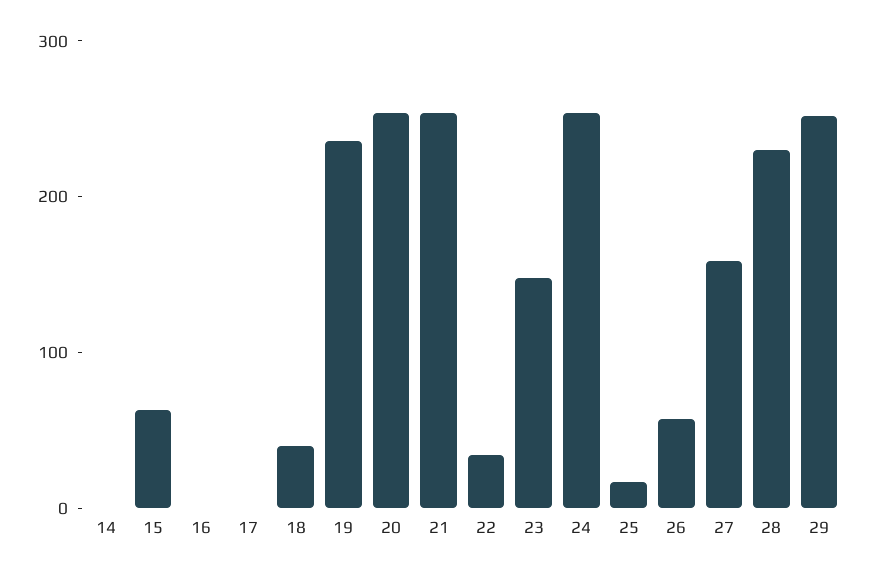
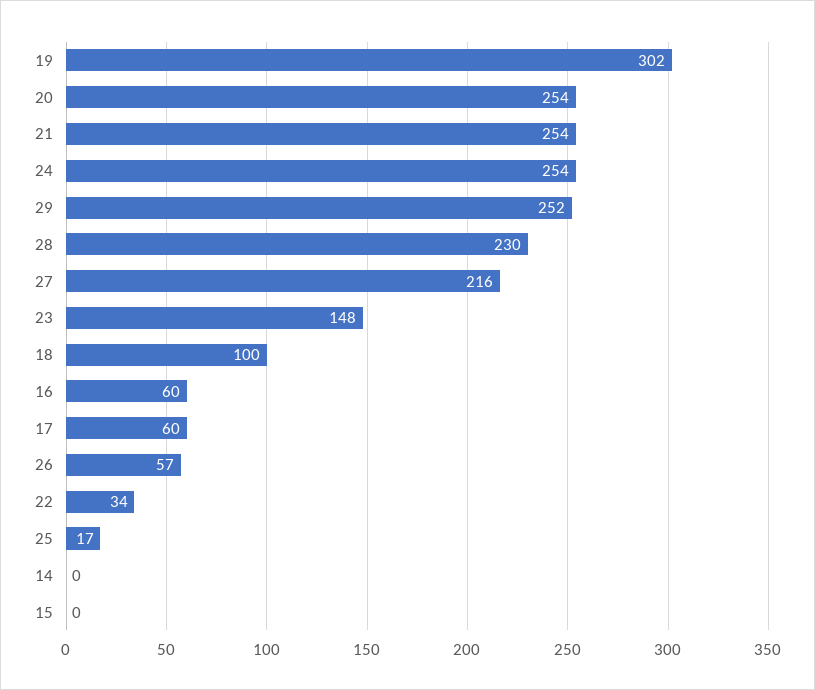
15: 60 -> 0
16: 0 -> 60
17: 0 -> 60
18: 40 -> 100
19: 240 -> 302
27: 160 -> 216

